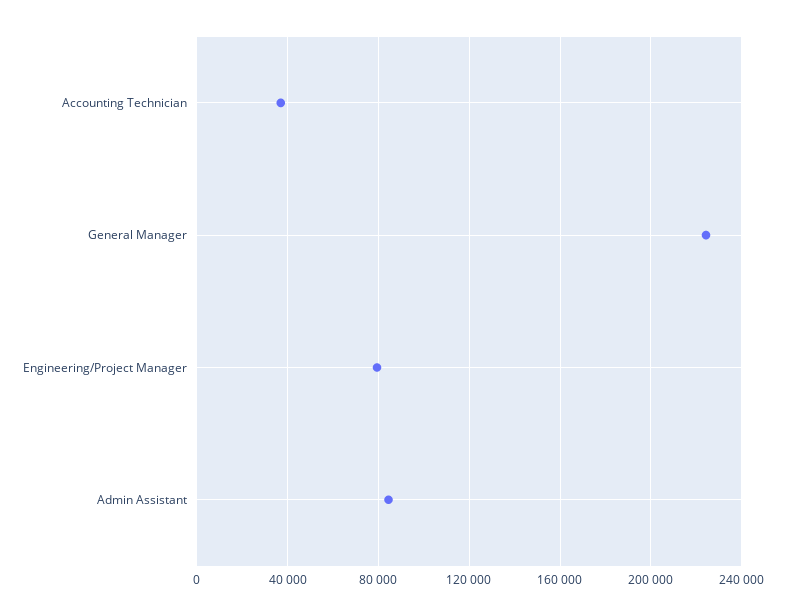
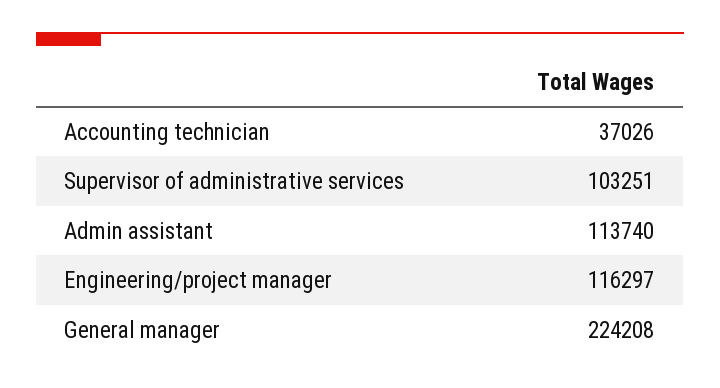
Engineering/Project Manager: 80000 -> 116297
Admin Assistant: 85000 -> 113740
Supervisor of administrative services: none -> 103251

